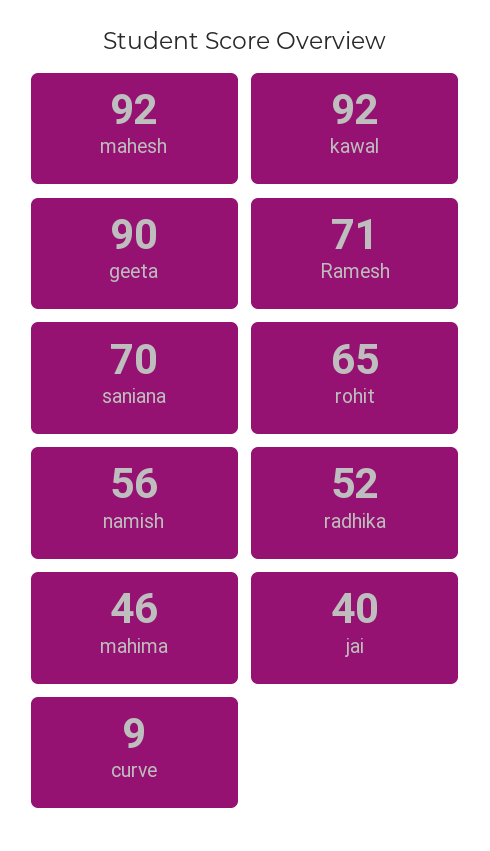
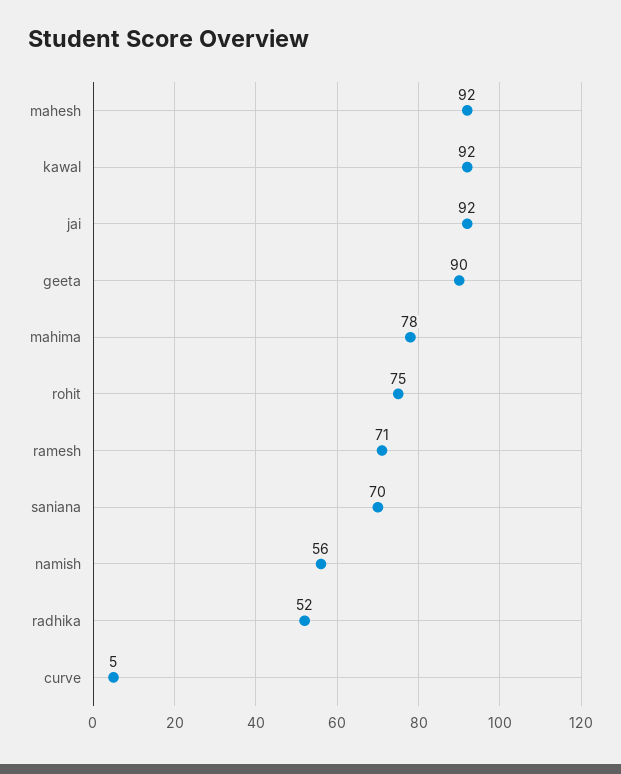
rohit: 65 -> 75
mahima: 46 -> 78
jai: 40 -> 92
curve: 9 -> 5

